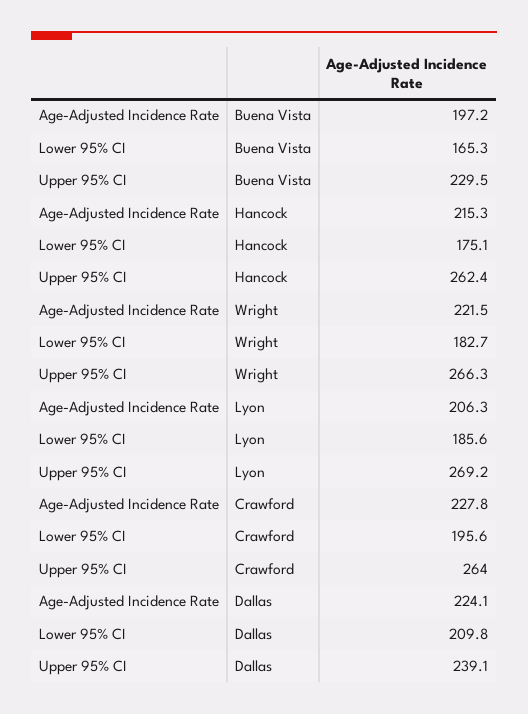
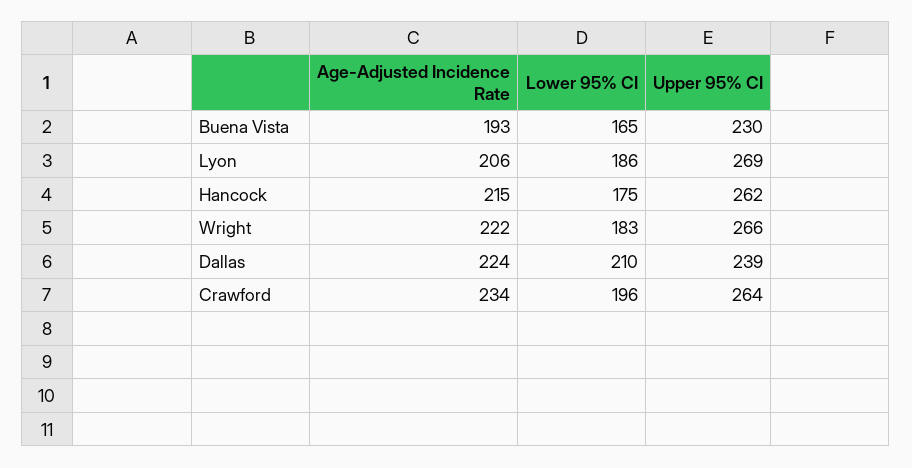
Age-Adjusted Incidence Rate, Buena Vista: 197.2 -> 193
Age-Adjusted Incidence Rate, Crawford: 227.8 -> 234

